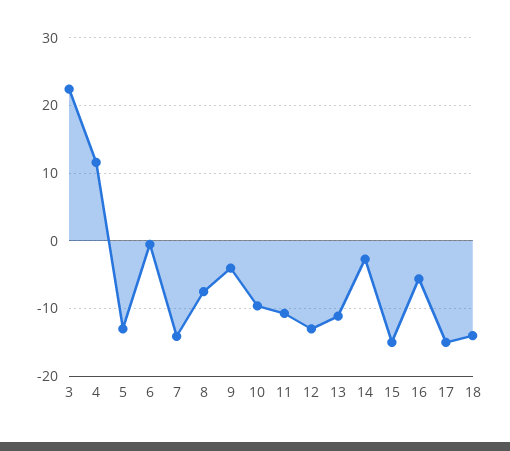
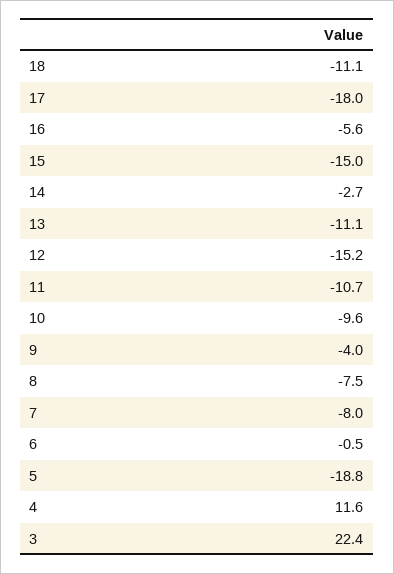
5: -13 -> -18.8
7: -14 -> -8
12: -13 -> -15.2
17: -15 -> -18
18: -14 -> -11.1

